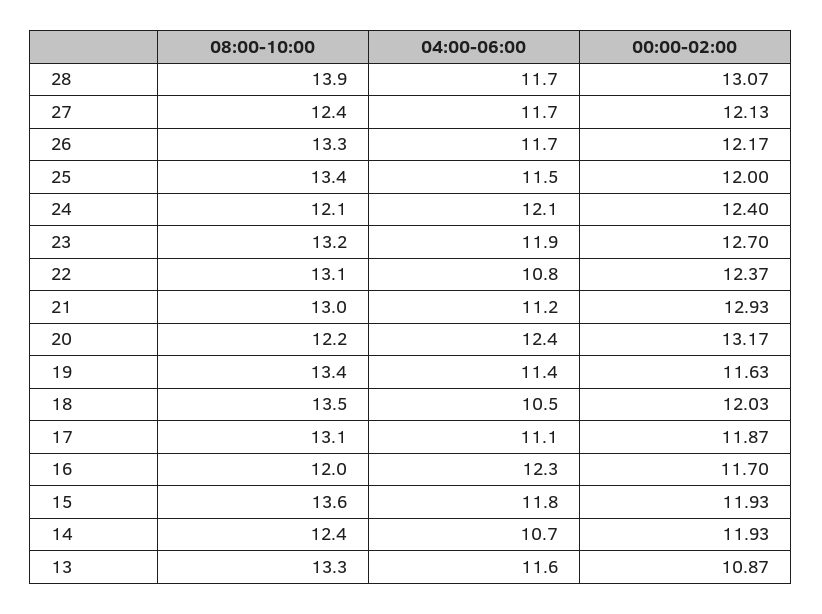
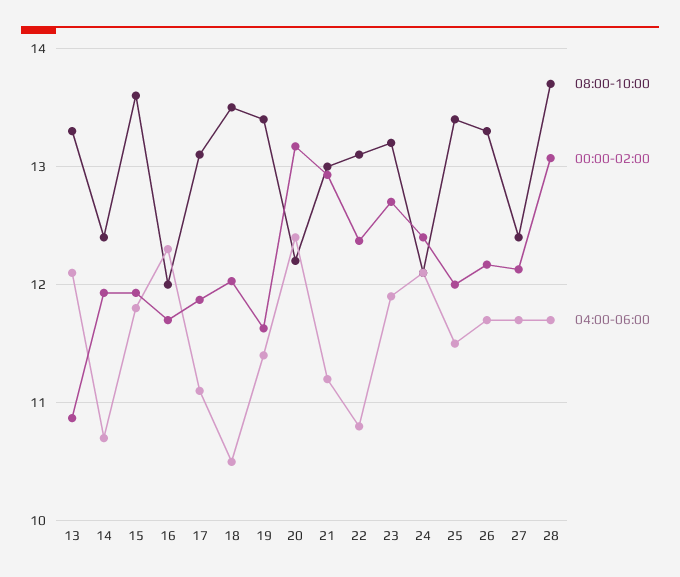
08:00-10:00, 28: 13.9 -> 13.7
04:00-06:00, 13: 11.6 -> 12.1

